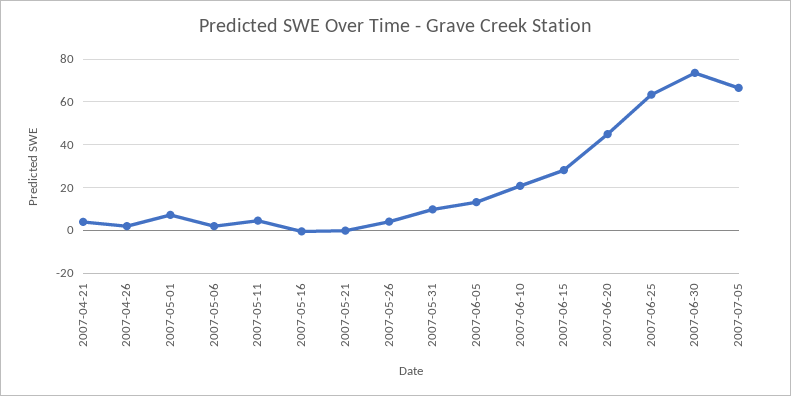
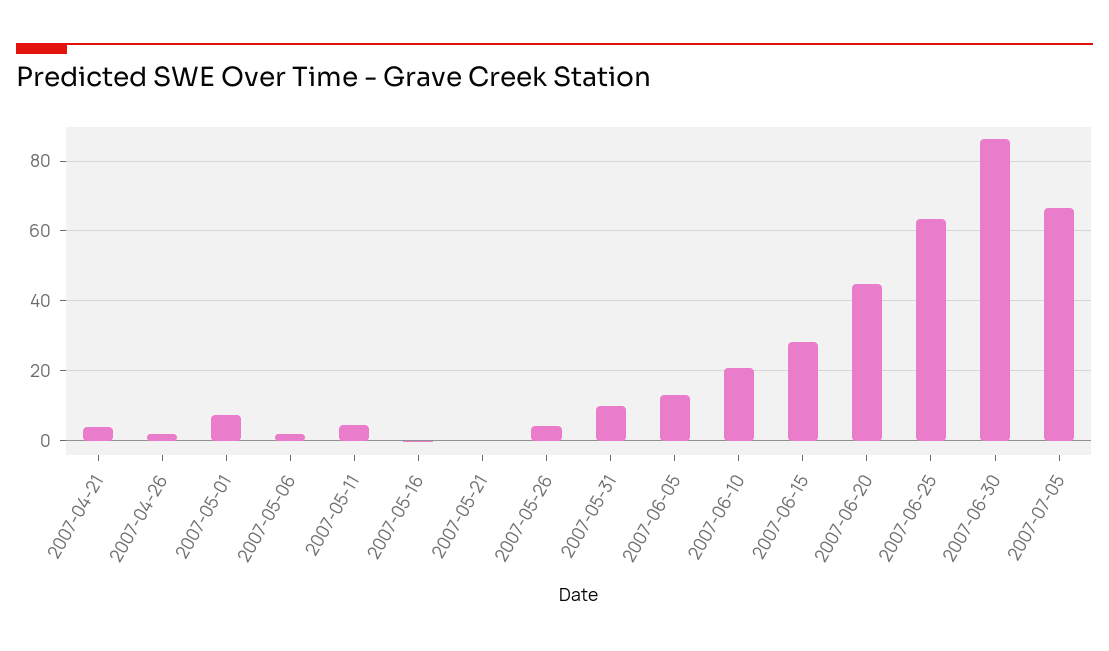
2007-06-30: 75 -> 86

